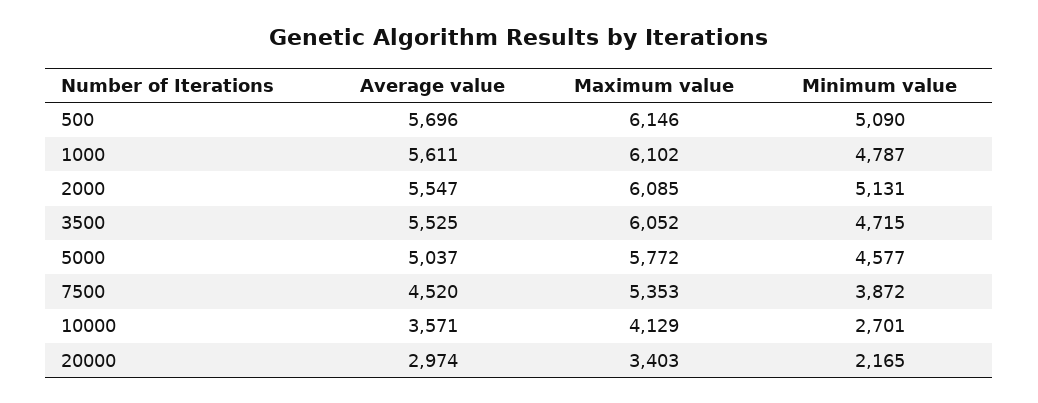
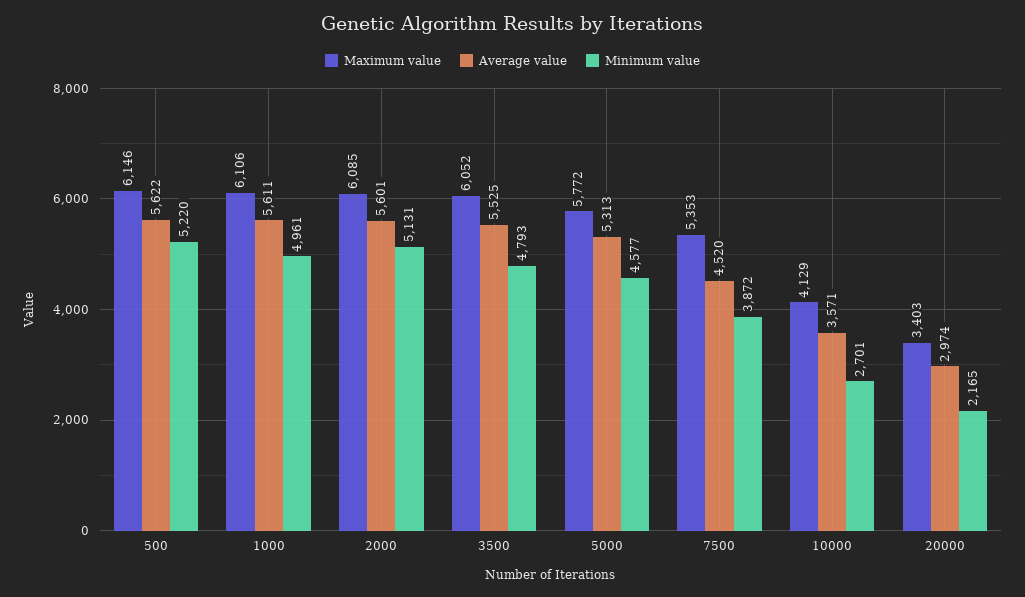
Average value, 500: 5696 -> 5622
Minimum value, 500: 5090 -> 5220
Maximum value, 1000: 6102 -> 6106
Minimum value, 1000: 4787 -> 4961
Average value, 2000: 5547 -> 5601
Minimum value, 3500: 4715 -> 4793
Average value, 5000: 5037 -> 5313

